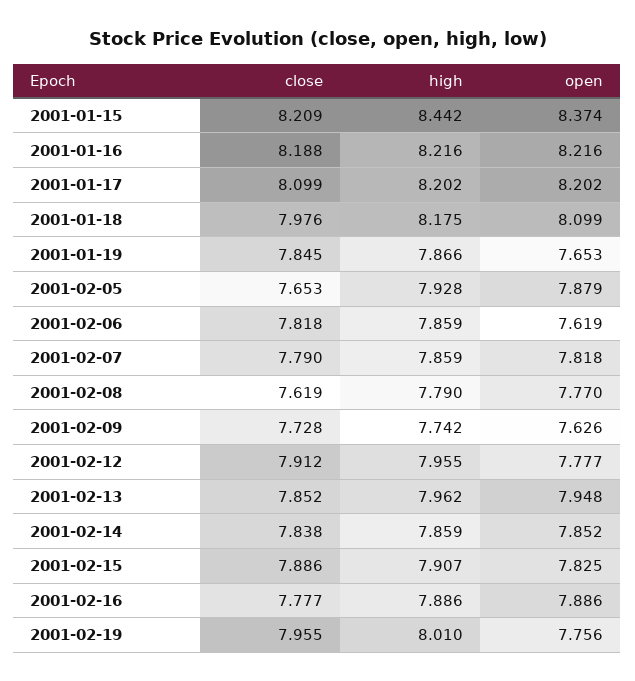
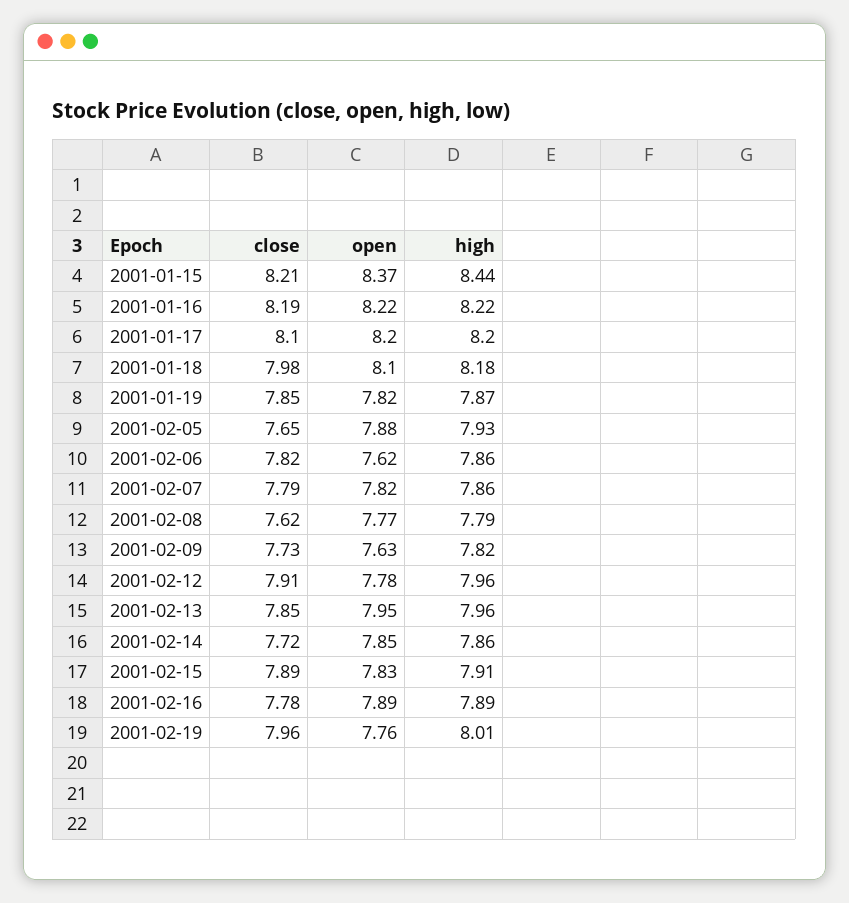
open, 2001-01-19: 7.653 -> 7.82
high, 2001-02-09: 7.742 -> 7.82
close, 2001-02-14: 7.838 -> 7.72

